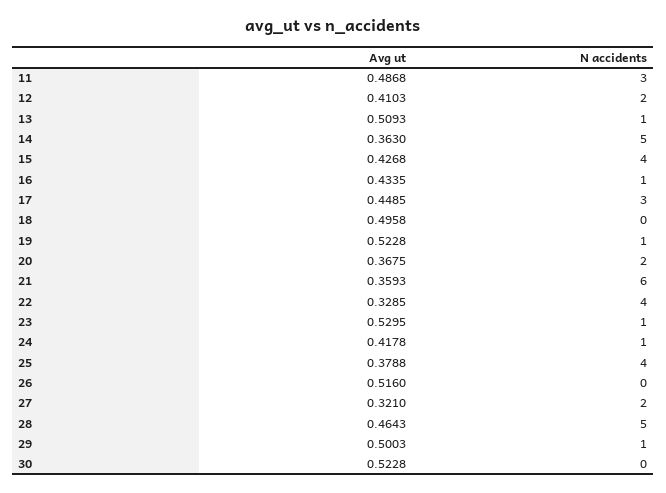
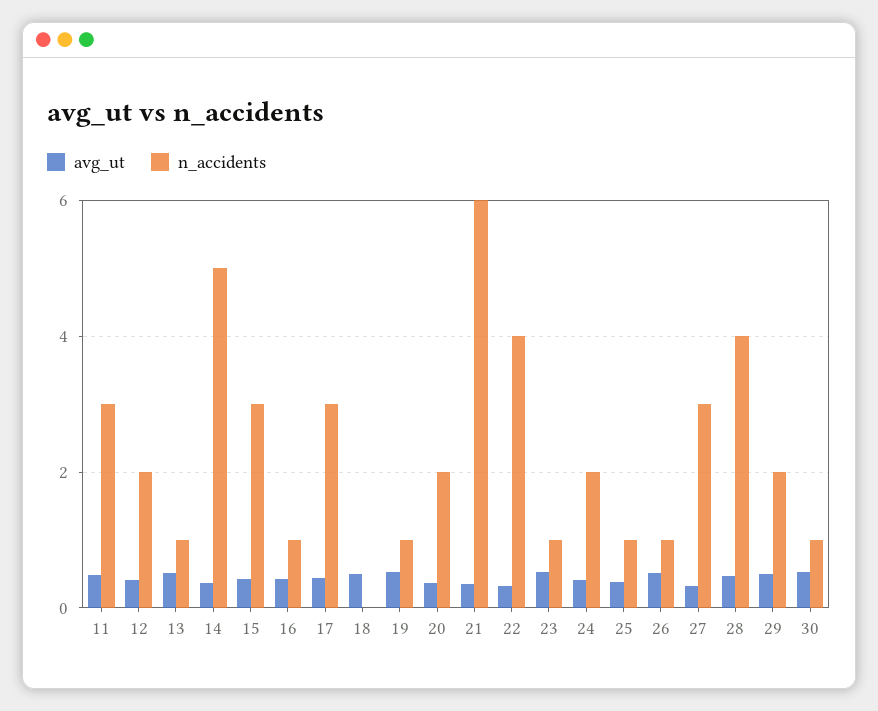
N accidents, 15: 4 -> 3
N accidents, 24: 1 -> 2
N accidents, 25: 4 -> 1
N accidents, 26: 0 -> 1
N accidents, 27: 2 -> 3
N accidents, 28: 5 -> 4
N accidents, 29: 1 -> 2
N accidents, 30: 0 -> 1

